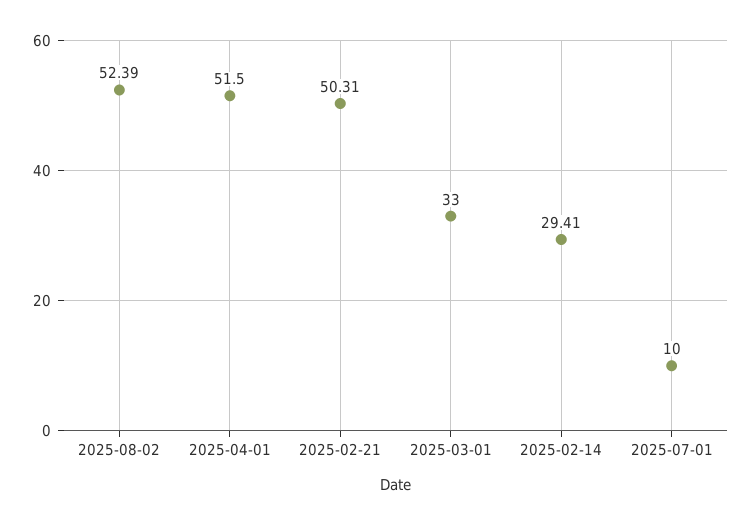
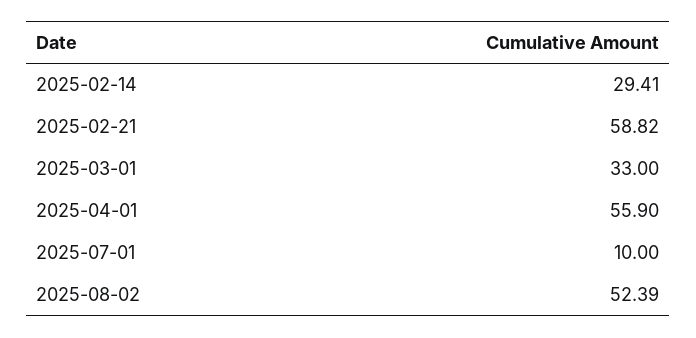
2025-04-01: 51.5 -> 55.9
2025-02-21: 50.31 -> 58.82

